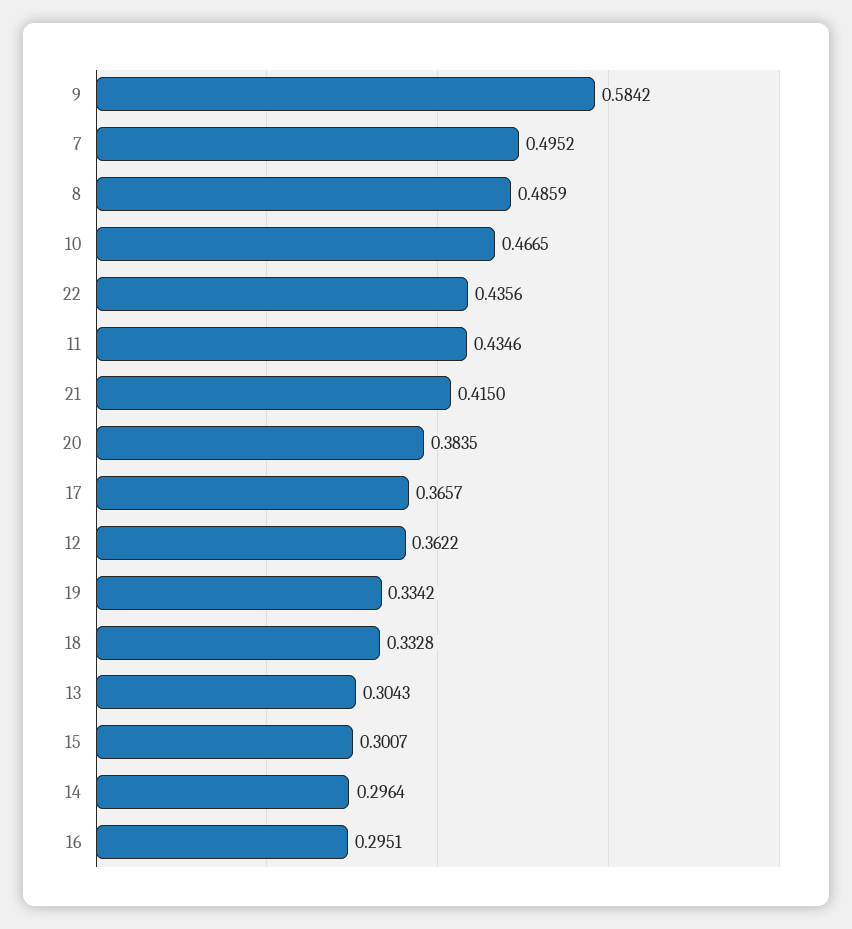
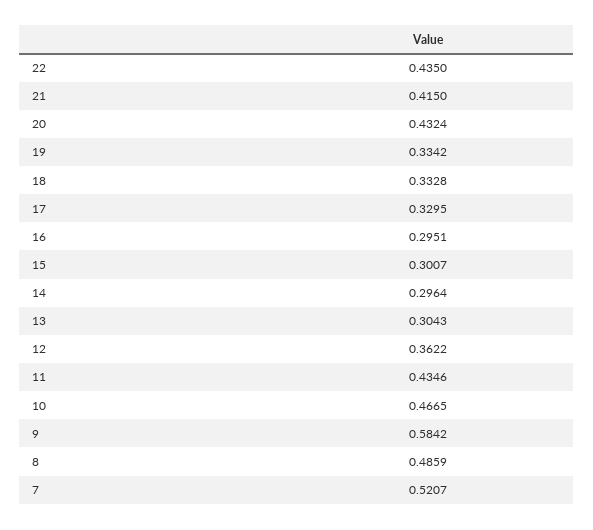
7: 0.4952 -> 0.5207
22: 0.4356 -> 0.435
20: 0.3835 -> 0.4324
17: 0.3657 -> 0.3295

